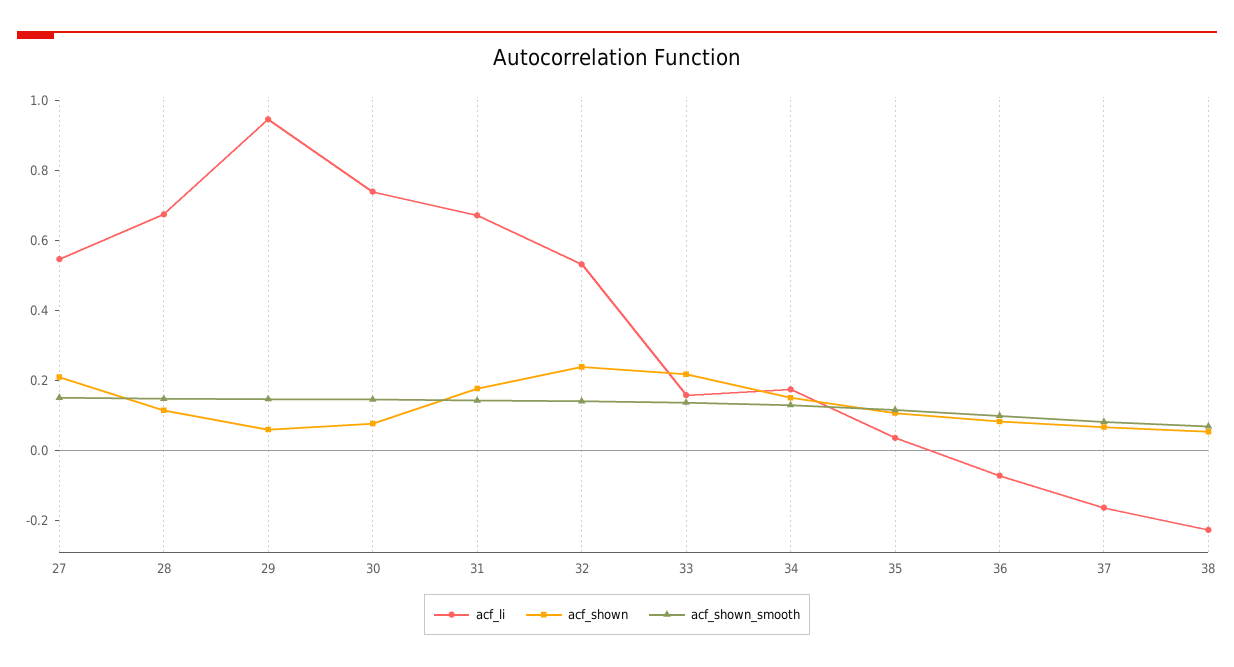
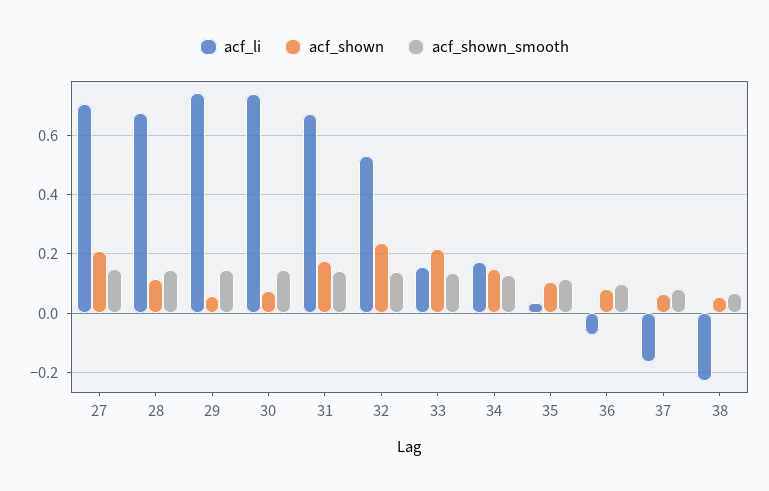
acf_li, 27: 0.55 -> 0.7
acf_li, 29: 0.95 -> 0.75

